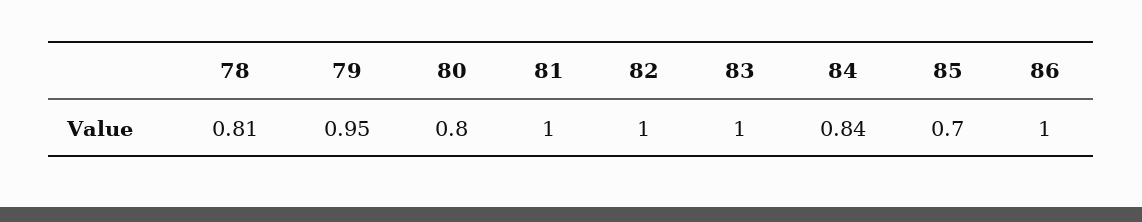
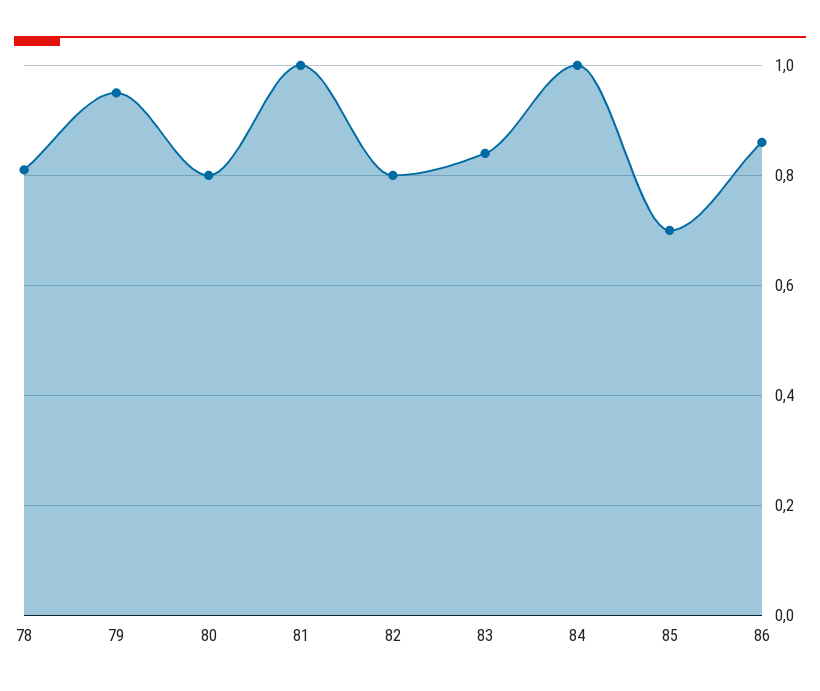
82: 1 -> 0.8
83: 1 -> 0.85
84: 0.84 -> 1
86: 1 -> 0.85

